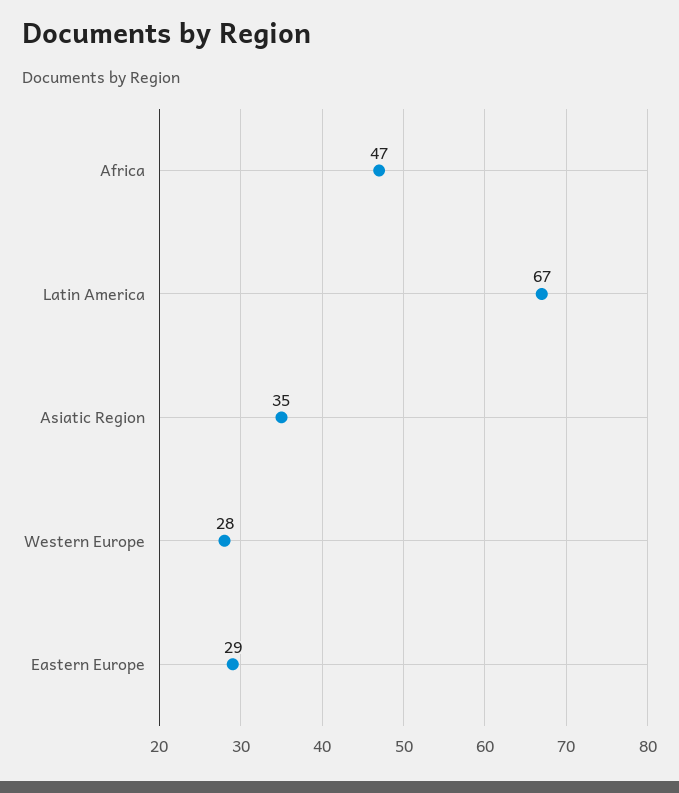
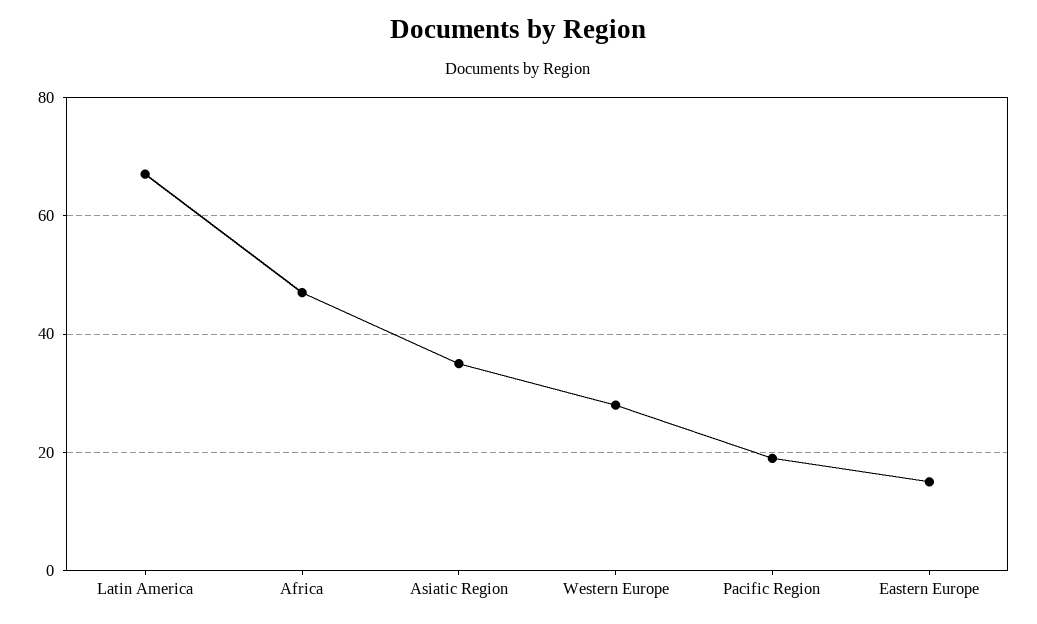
Eastern Europe: 29 -> 15
Pacific Region: none -> 20

